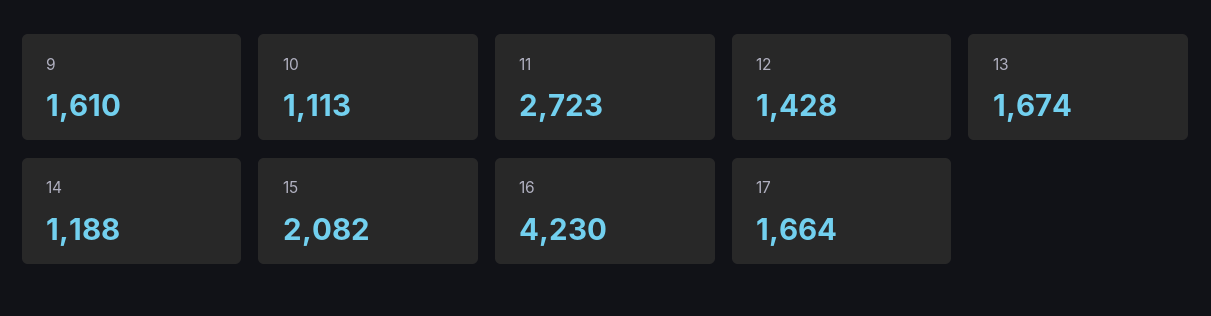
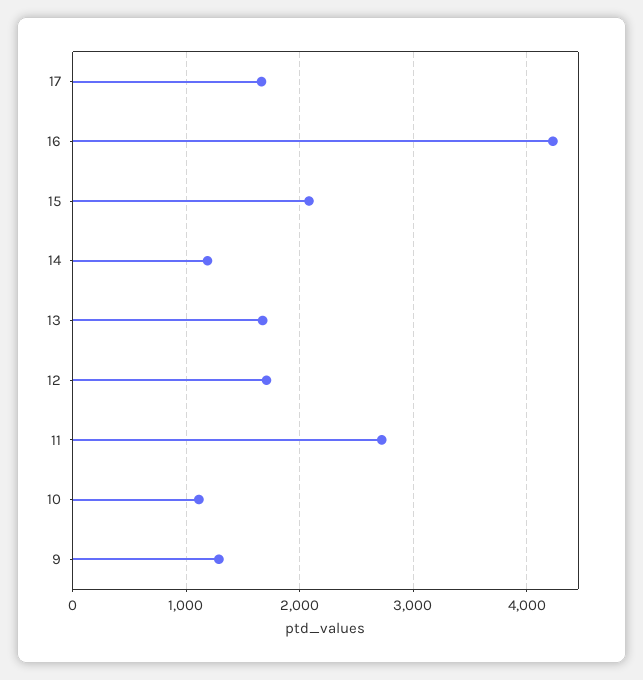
9: 1610 -> 1300
12: 1428 -> 1700

